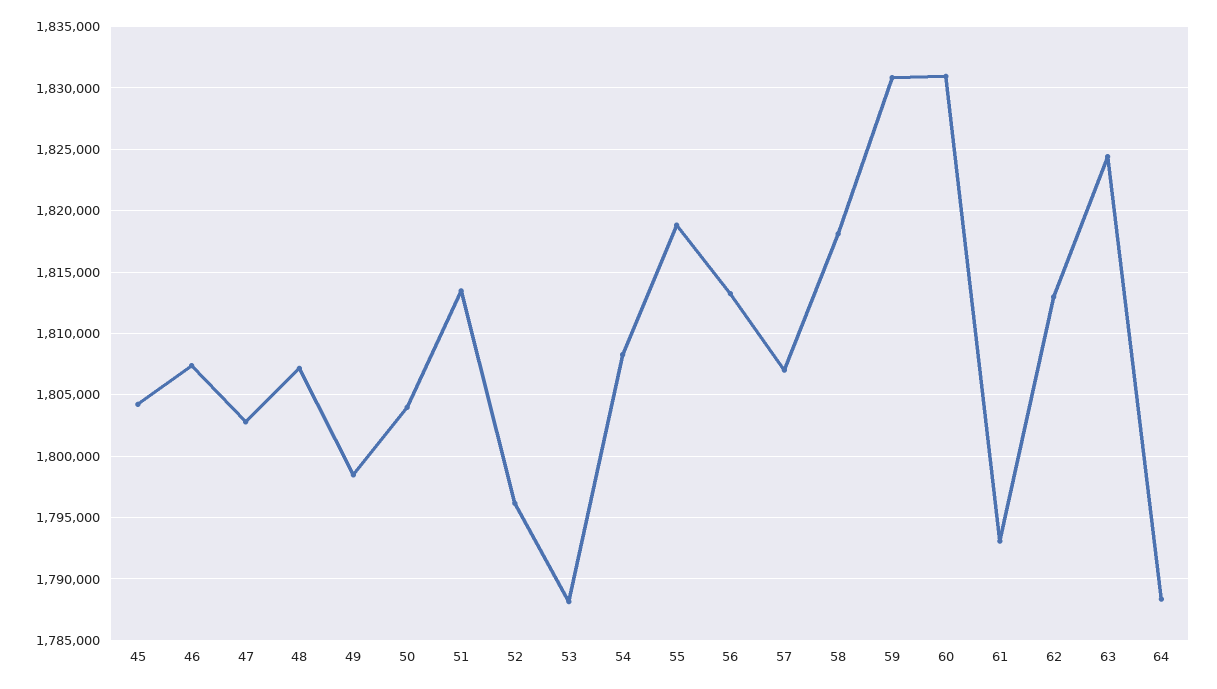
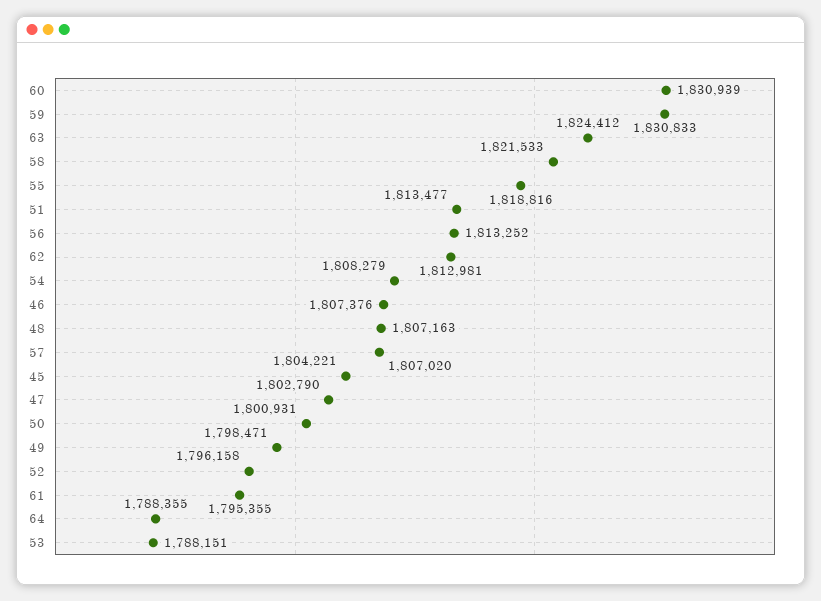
50: 1804000 -> 1800931
58: 1818000 -> 1821533
61: 1793000 -> 1795355

